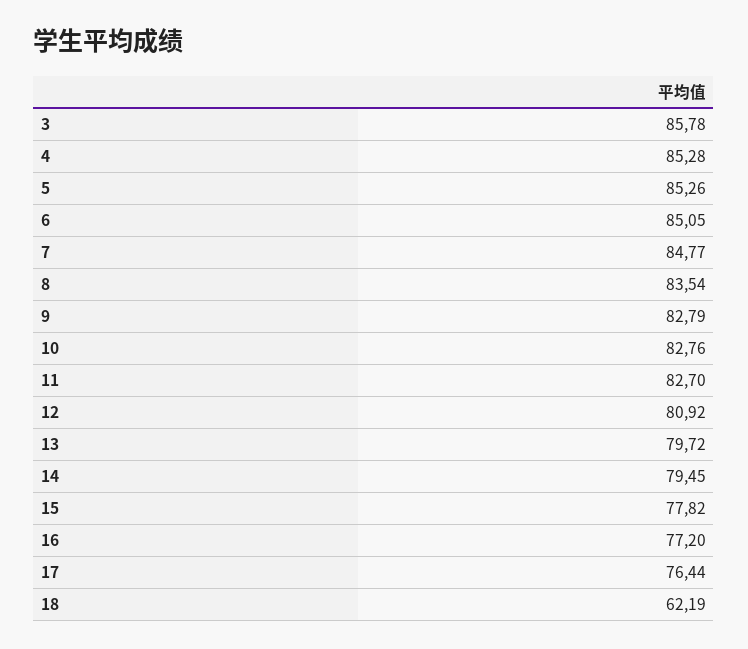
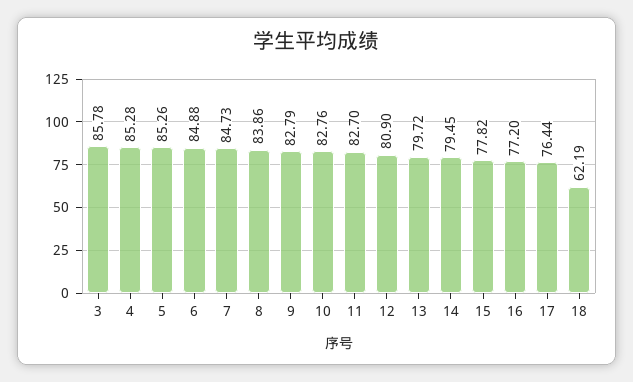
6: 85.05 -> 84.88
7: 84.77 -> 84.73
8: 83.54 -> 83.86
12: 80.92 -> 80.9

